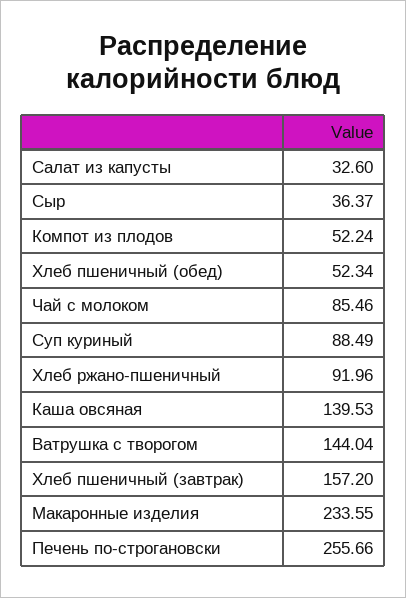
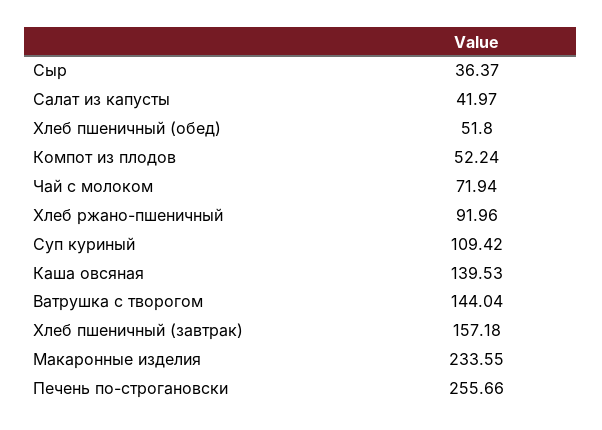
Салат из капусты: 32.6 -> 41.97
Хлеб пшеничный (обед): 52.34 -> 51.8
Чай с молоком: 85.46 -> 71.94
Суп куриный: 88.49 -> 109.42
Хлеб пшеничный (завтрак): 157.2 -> 157.18

